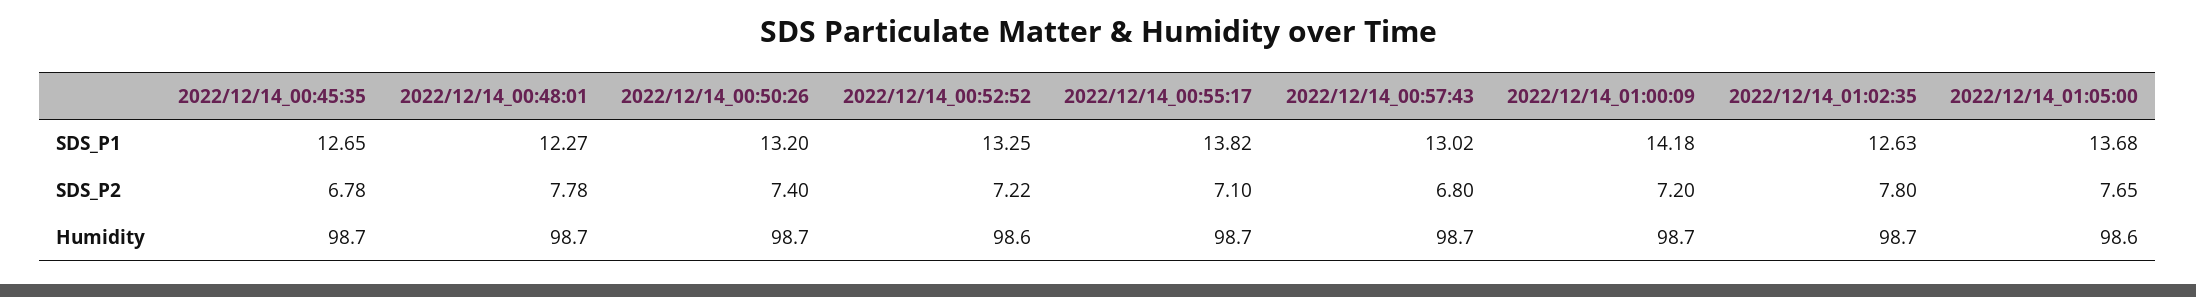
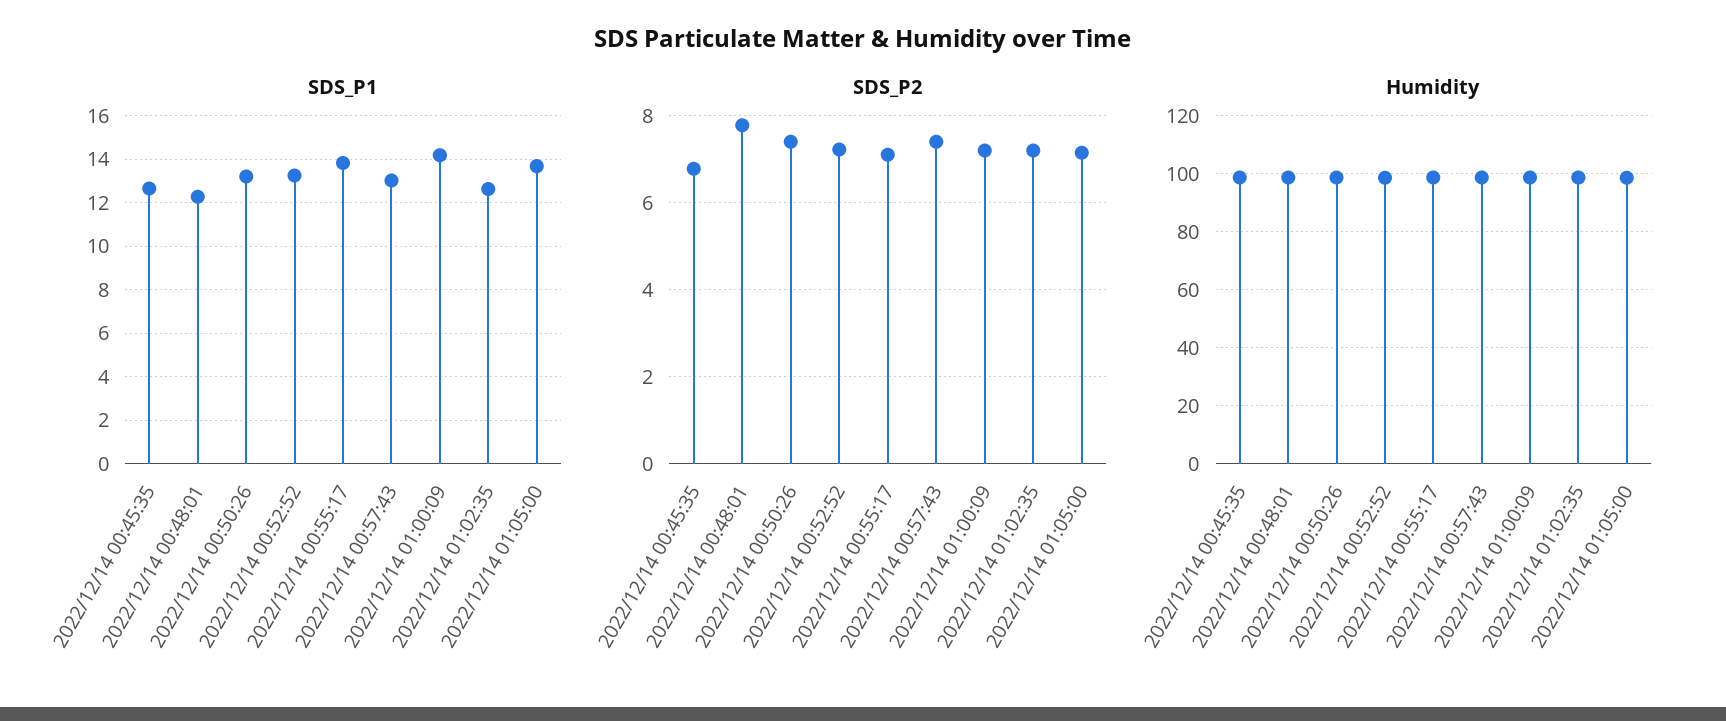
SDS_P2, 2022/12/14_00:57:43: 6.8 -> 7.4
SDS_P2, 2022/12/14_01:02:35: 7.8 -> 7.2
SDS_P2, 2022/12/14_01:05:00: 7.65 -> 7.2

